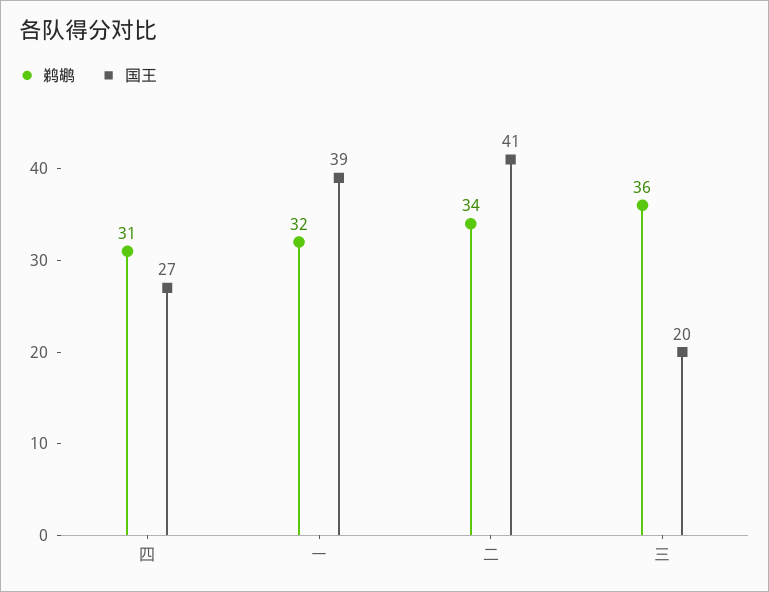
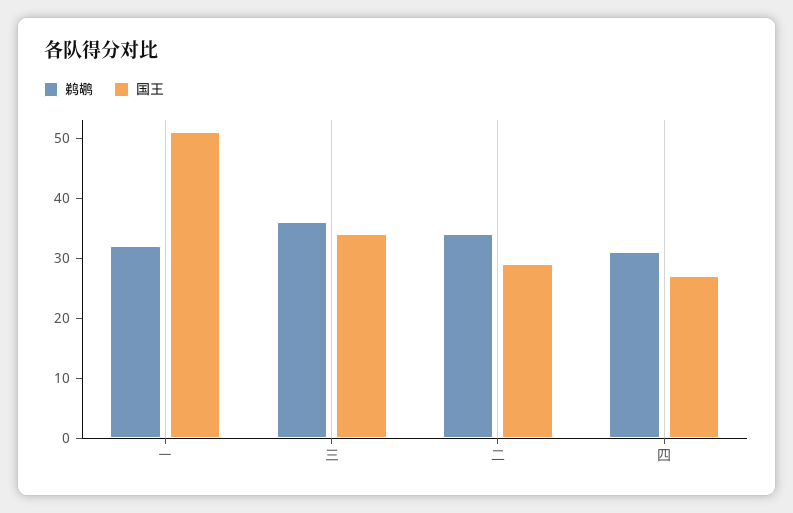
国王, 一: 39 -> 50
国王, 二: 41 -> 30
国王, 三: 20 -> 35

